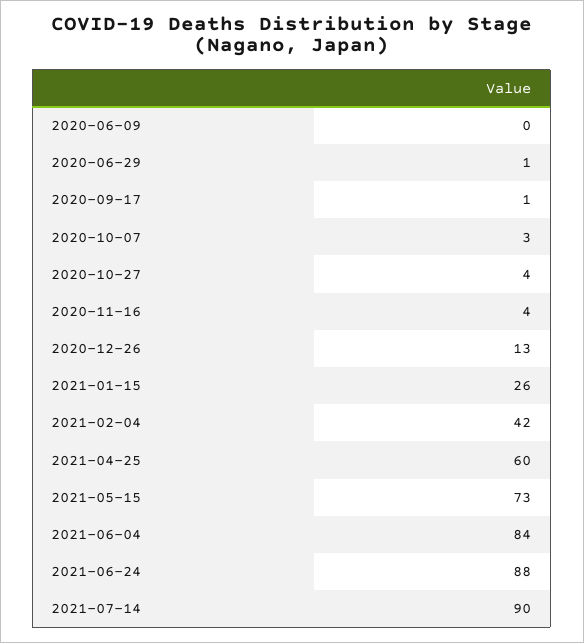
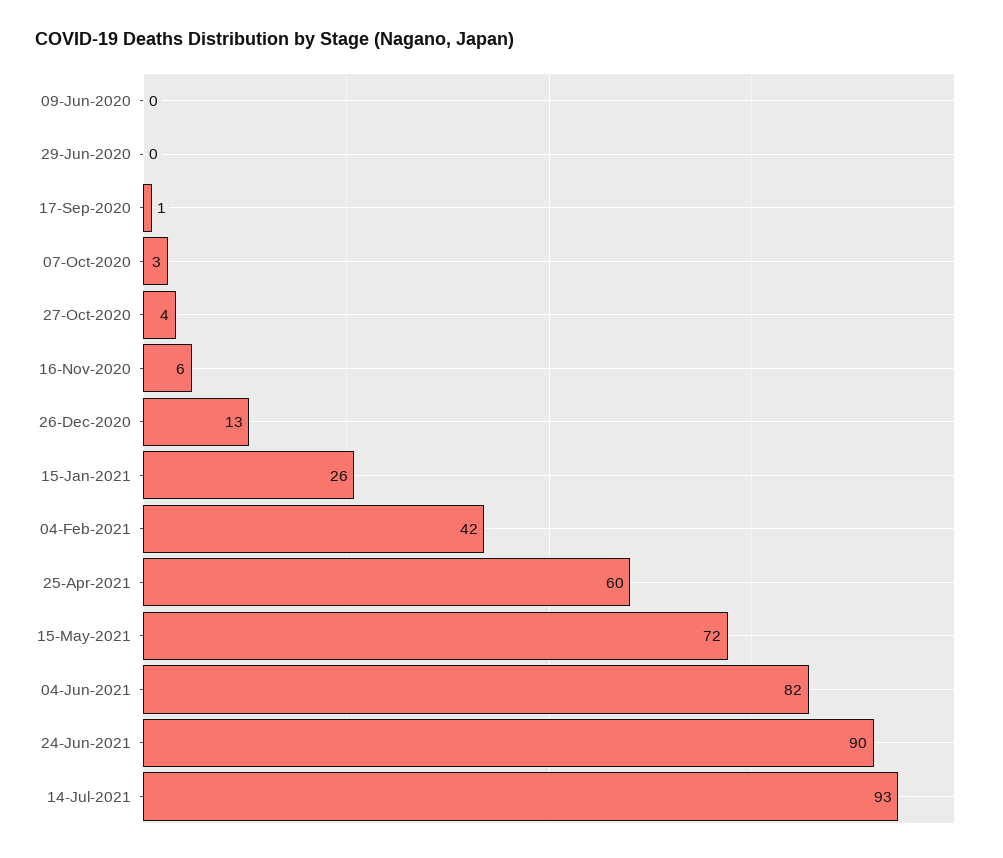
2020-06-29: 1 -> 0
2020-11-16: 4 -> 6
2021-05-15: 73 -> 72
2021-06-04: 84 -> 82
2021-06-24: 88 -> 90
2021-07-14: 90 -> 93

